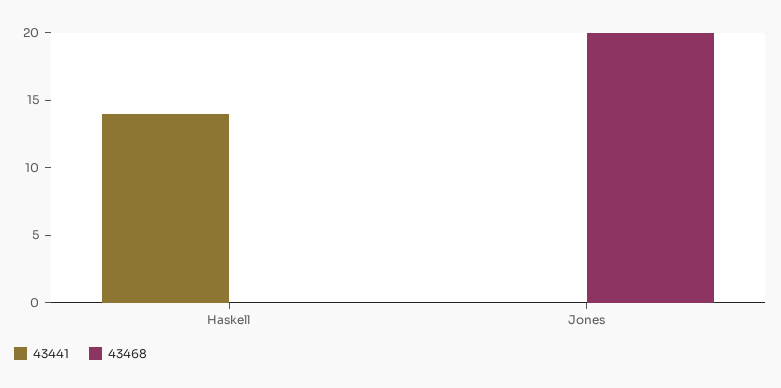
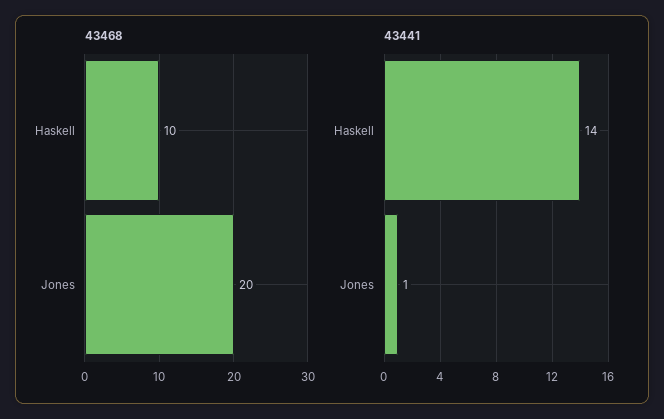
43468, Haskell: 0 -> 10
43441, Jones: 0 -> 1

